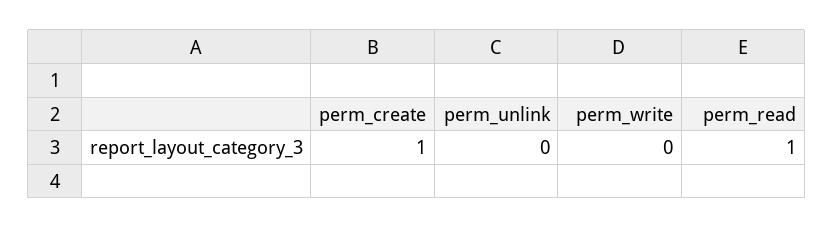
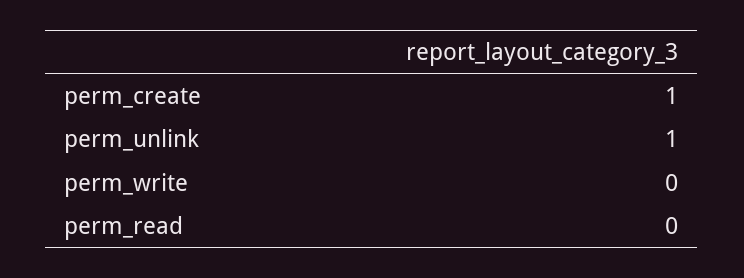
perm_unlink: 0 -> 1
perm_read: 1 -> 0

